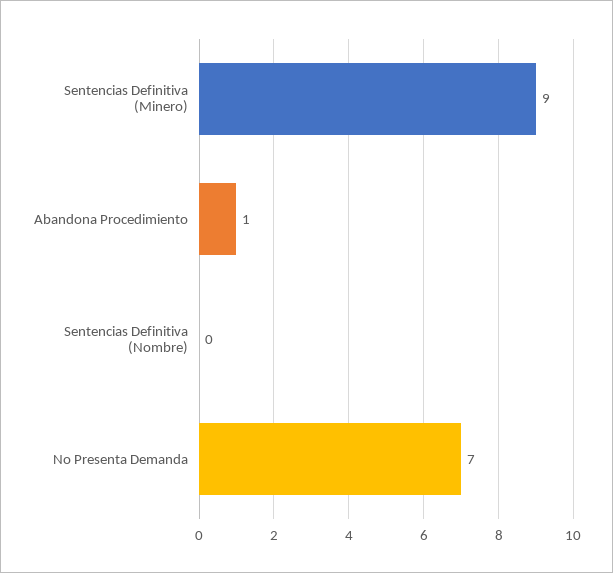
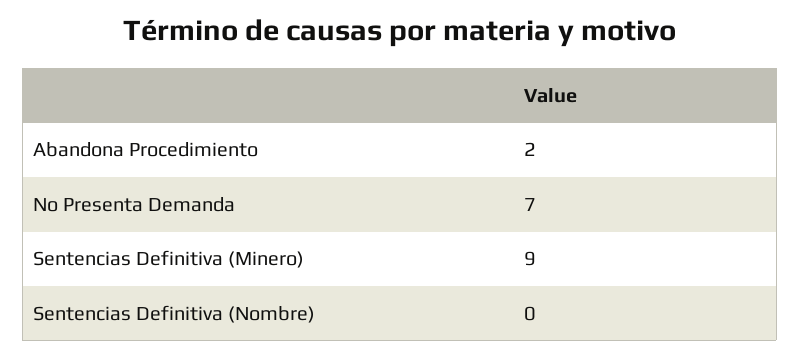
Abandona Procedimiento: 1 -> 2

